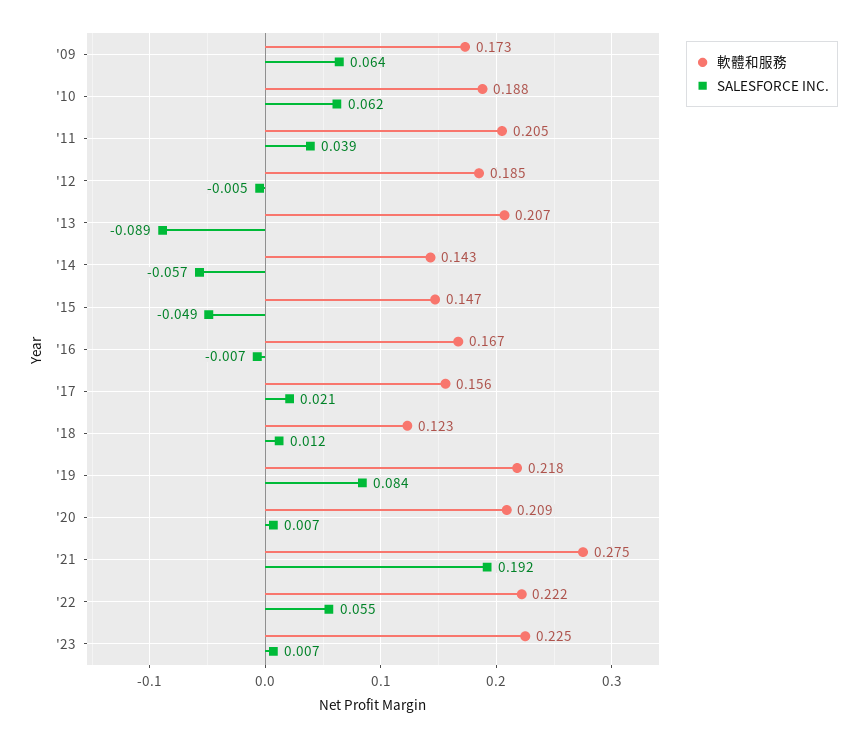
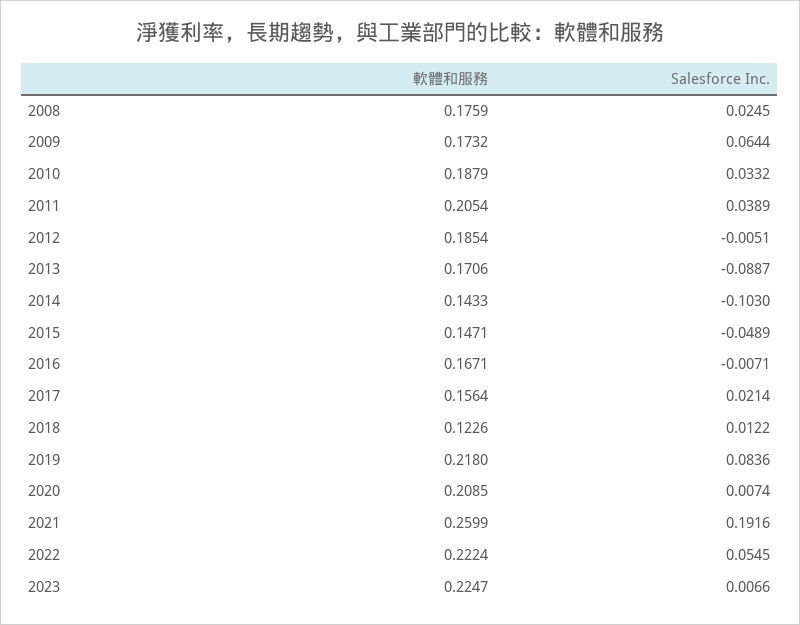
SALESFORCE INC., '10: 0.062 -> 0.0332
軟體和服務, '13: 0.207 -> 0.1706
SALESFORCE INC., '14: -0.057 -> -0.103
軟體和服務, '21: 0.275 -> 0.2599
軟體和服務, 2008: none -> 0.1759
SALESFORCE INC., 2008: none -> 0.0245

